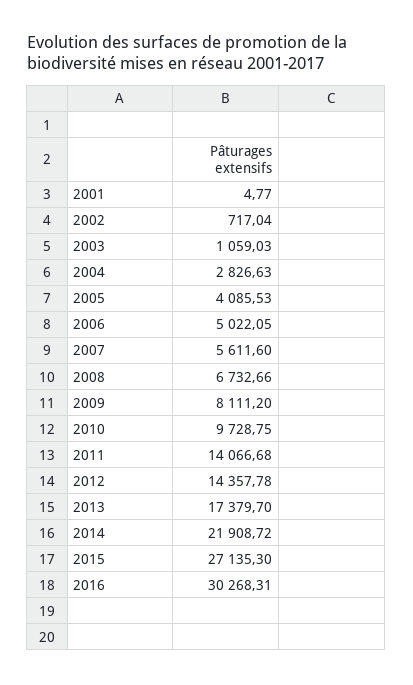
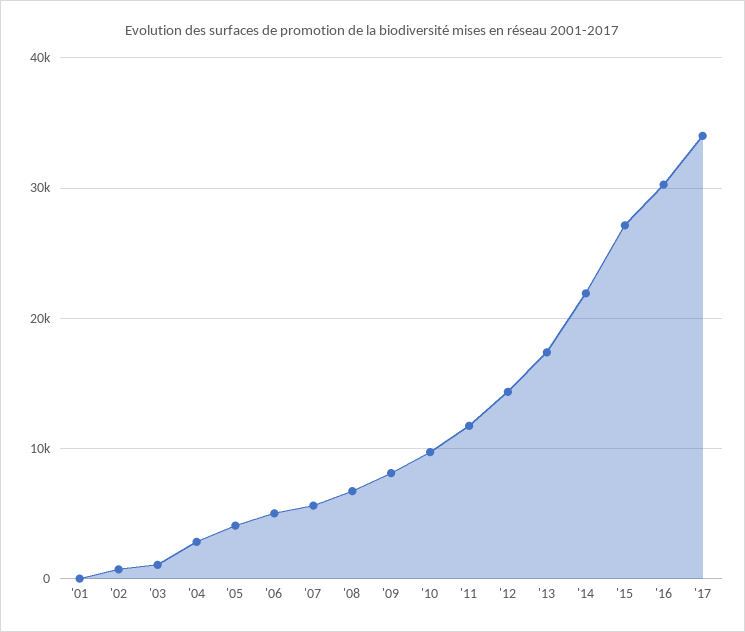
2011: 14066.68 -> 12000
'17: none -> 34000

